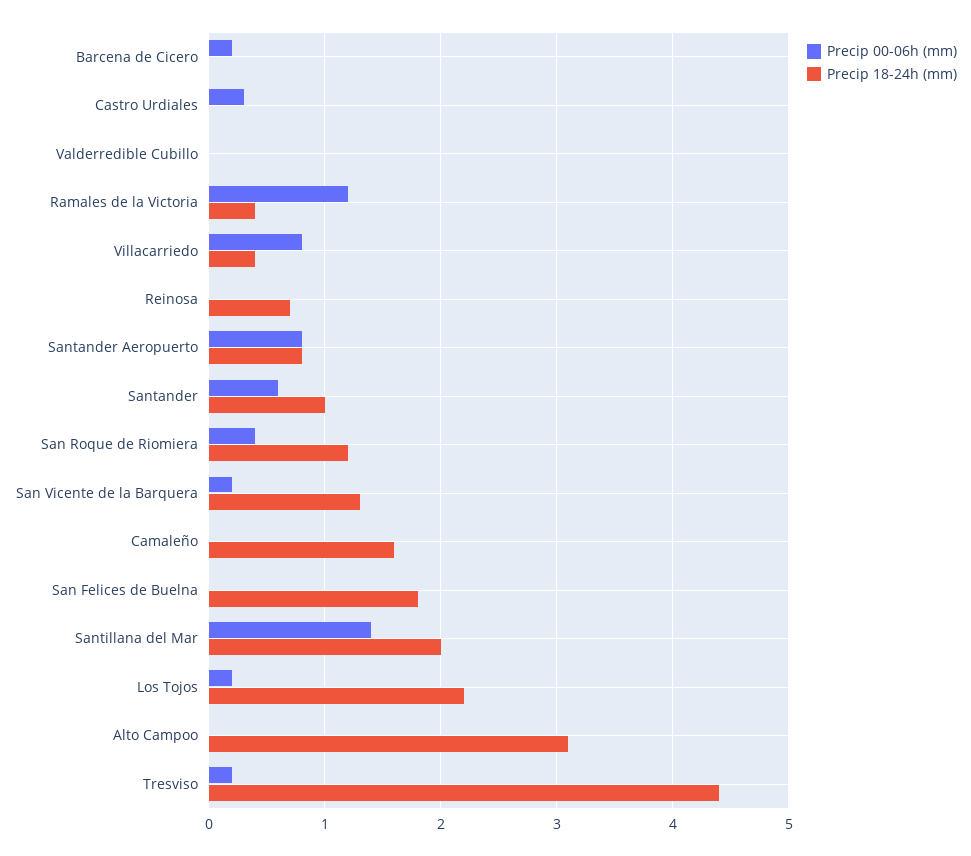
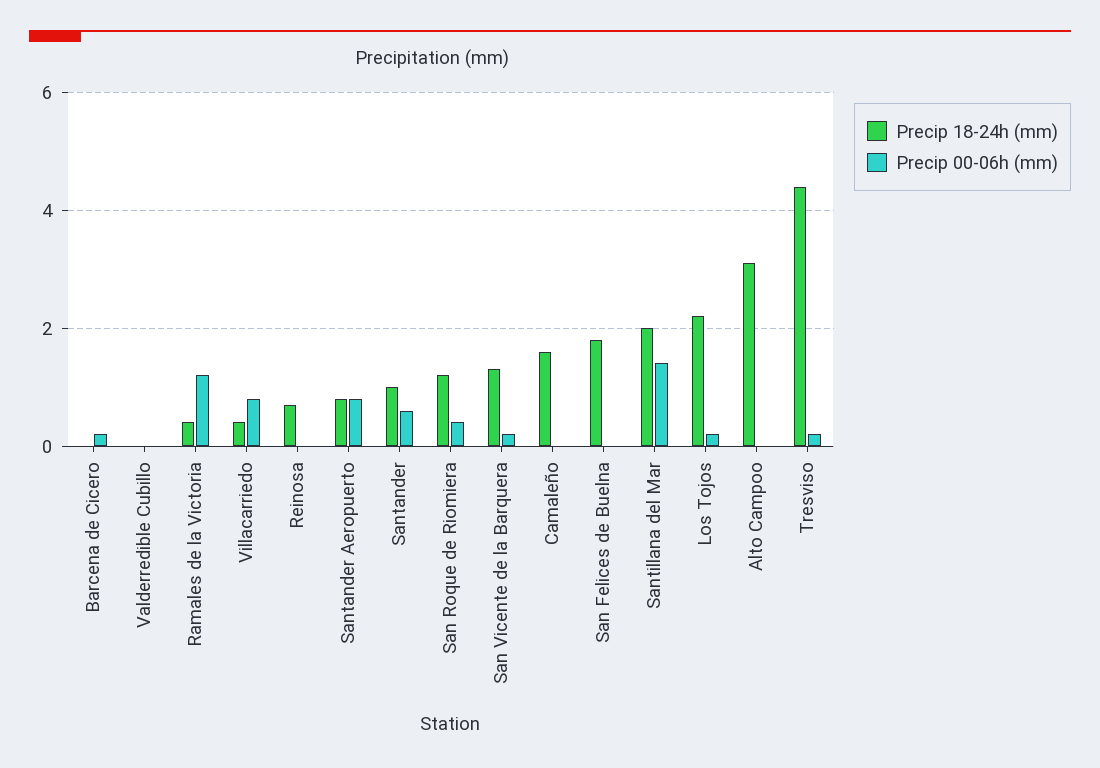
Precip 00-06h (mm), Castro Urdiales: 0.3 -> none
Precip 18-24h (mm), Castro Urdiales: 0 -> none

